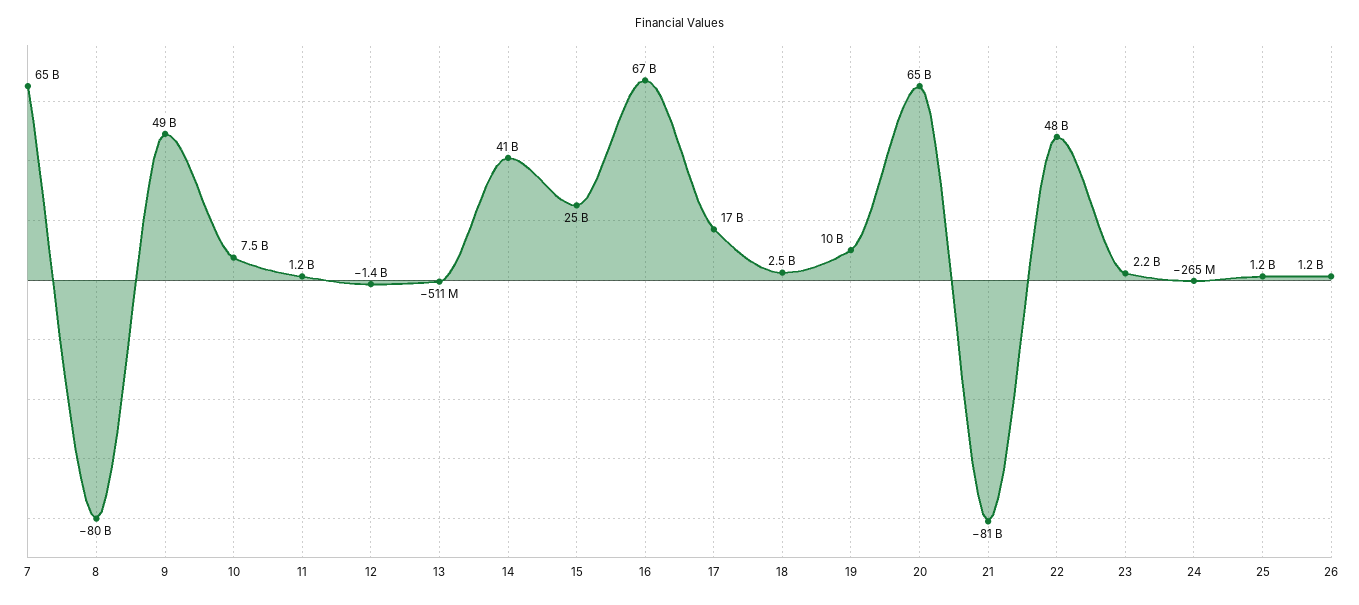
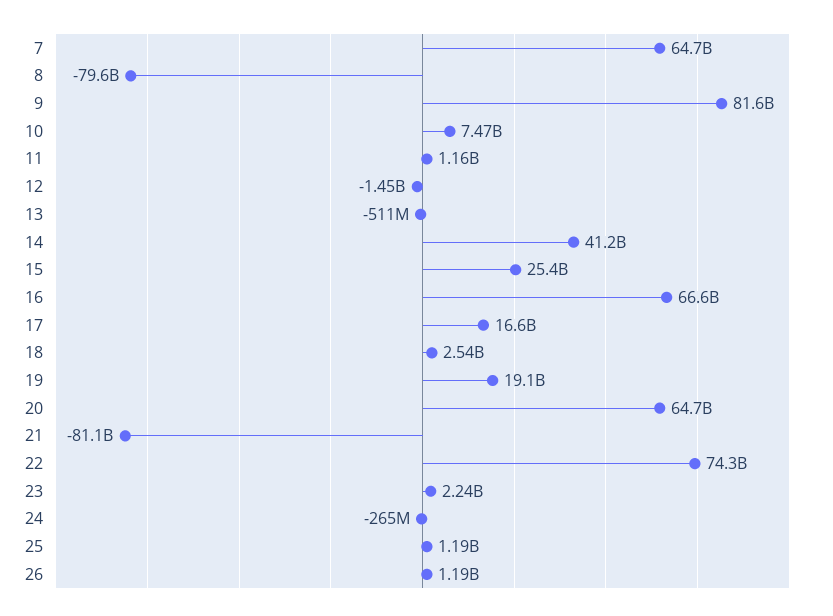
9: 49000000000 -> 81600000000
19: 10000000000 -> 19100000000
22: 48000000000 -> 74300000000

